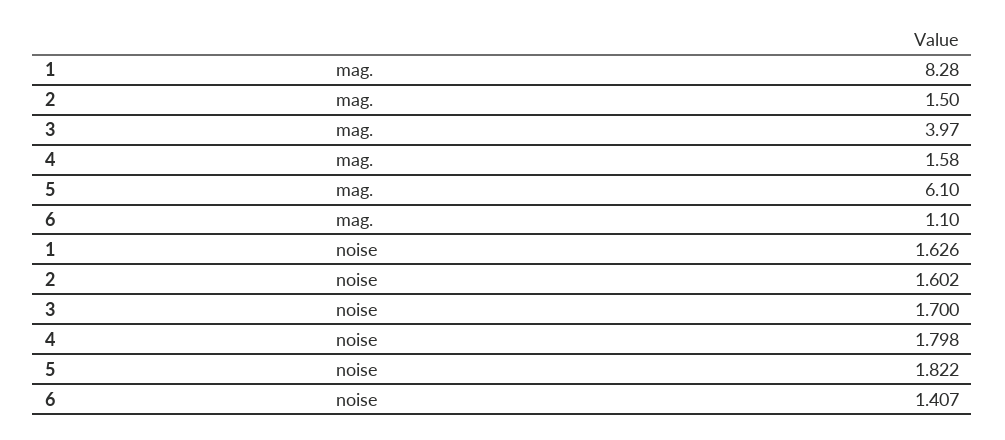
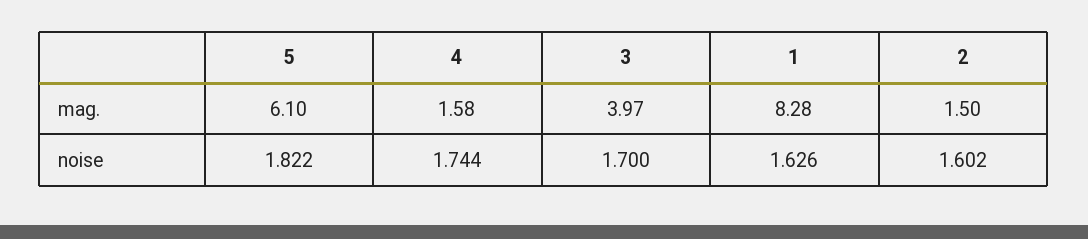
6, mag.: 1.1 -> none
4, noise: 1.798 -> 1.744
6, noise: 1.407 -> none

